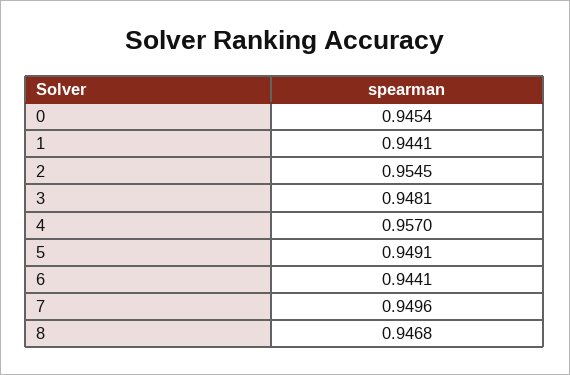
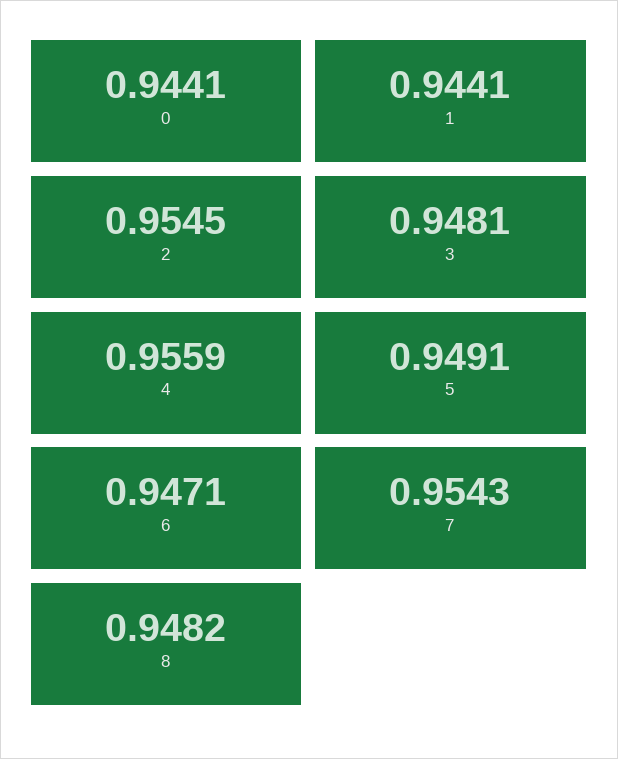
0: 0.9454 -> 0.9441
4: 0.957 -> 0.9559
6: 0.9441 -> 0.9471
7: 0.9496 -> 0.9543
8: 0.9468 -> 0.9482

